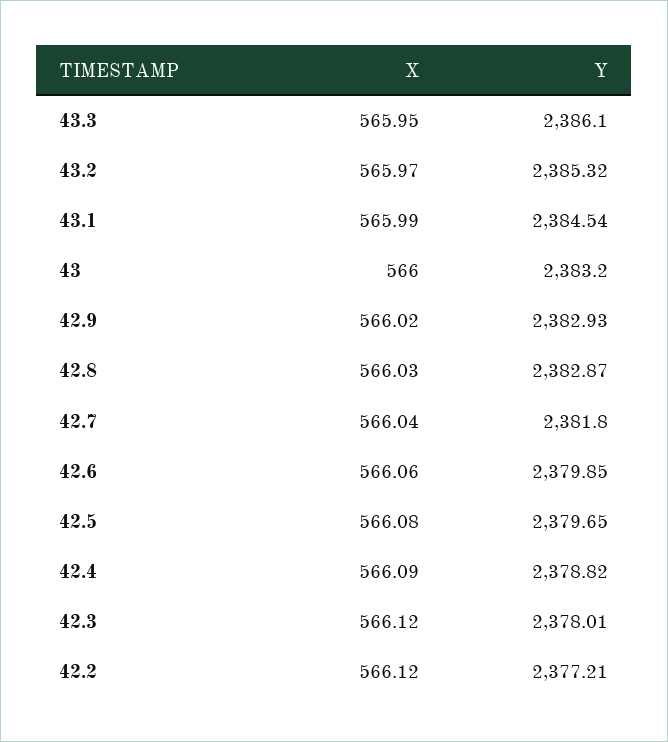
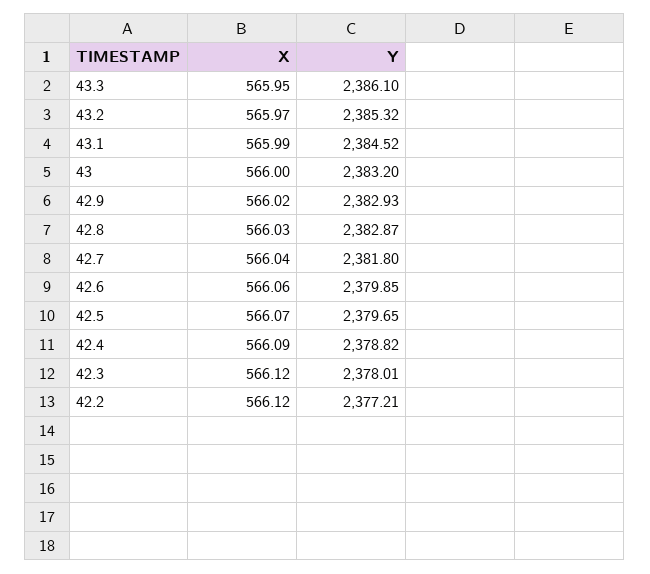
Y, 43.1: 2384.54 -> 2384.52
X, 42.5: 566.08 -> 566.07

